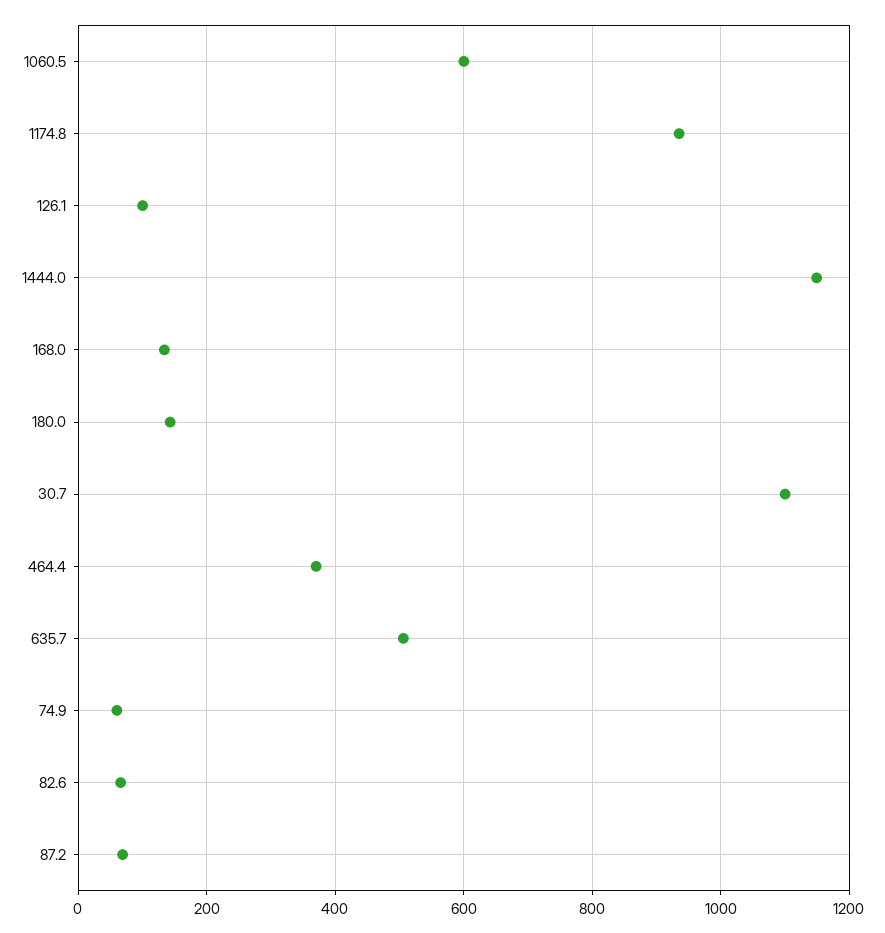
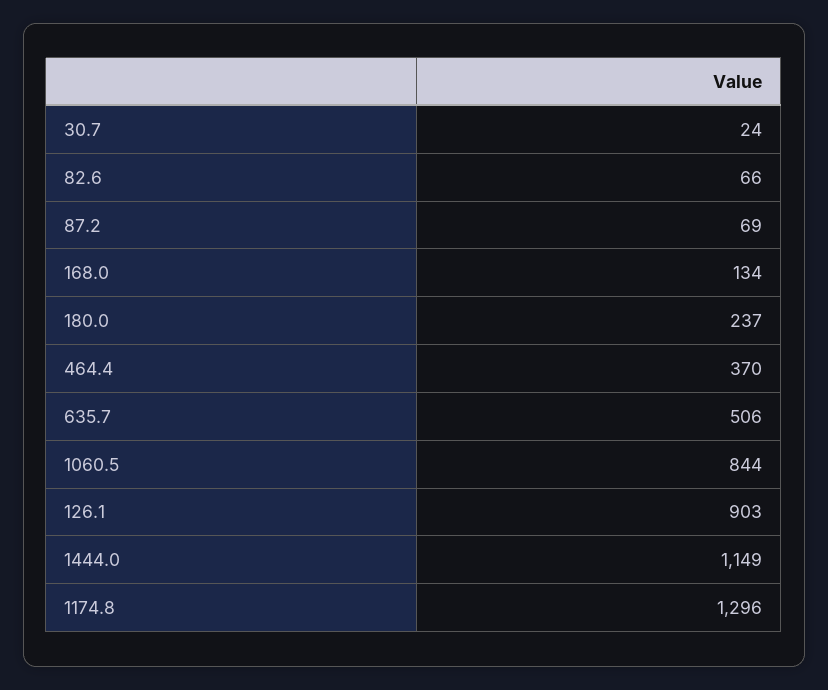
1060.5: 600 -> 844
1174.8: 940 -> 1296
126.1: 100 -> 903
180.0: 140 -> 237
30.7: 1100 -> 24
74.9: 60 -> none

